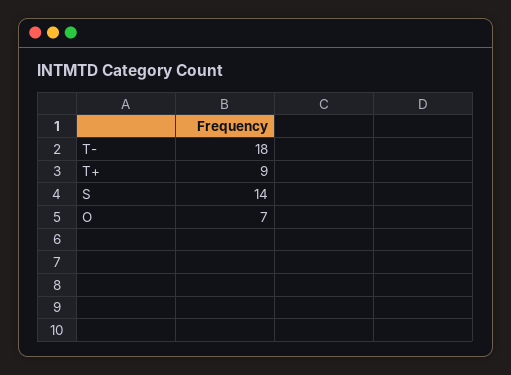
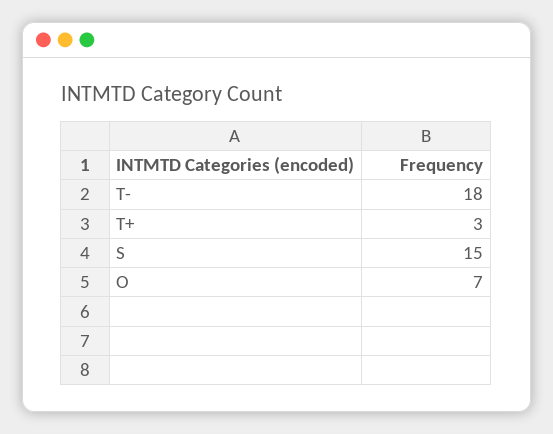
T+: 9 -> 3
S: 14 -> 15

